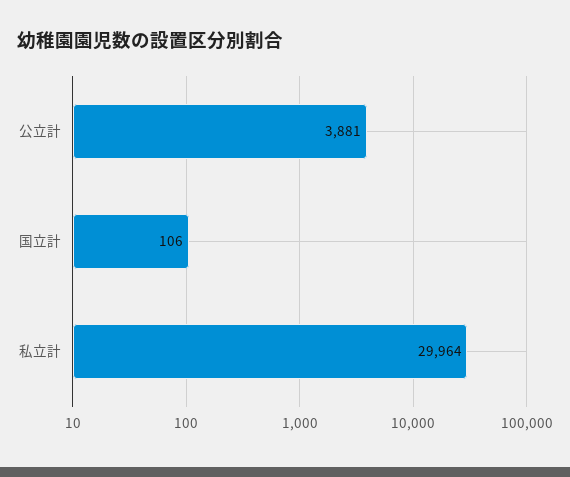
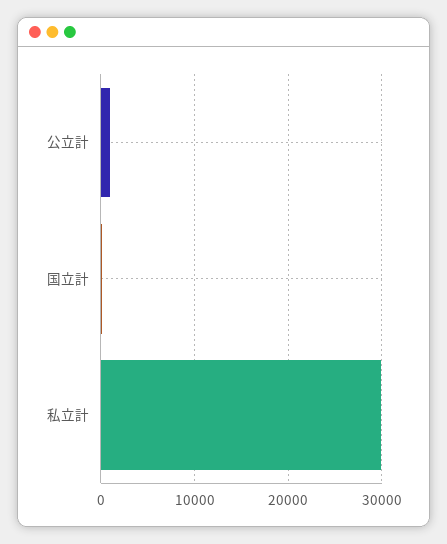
公立計: 3881 -> 1000

